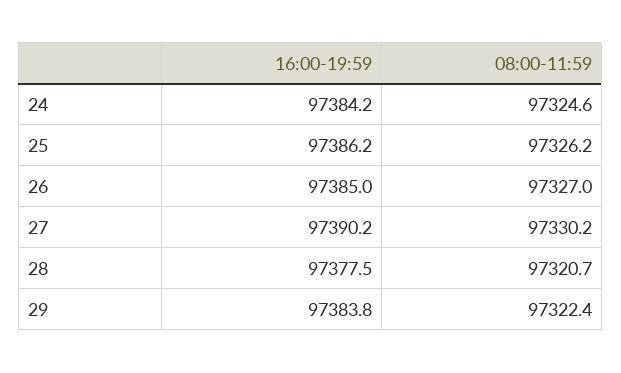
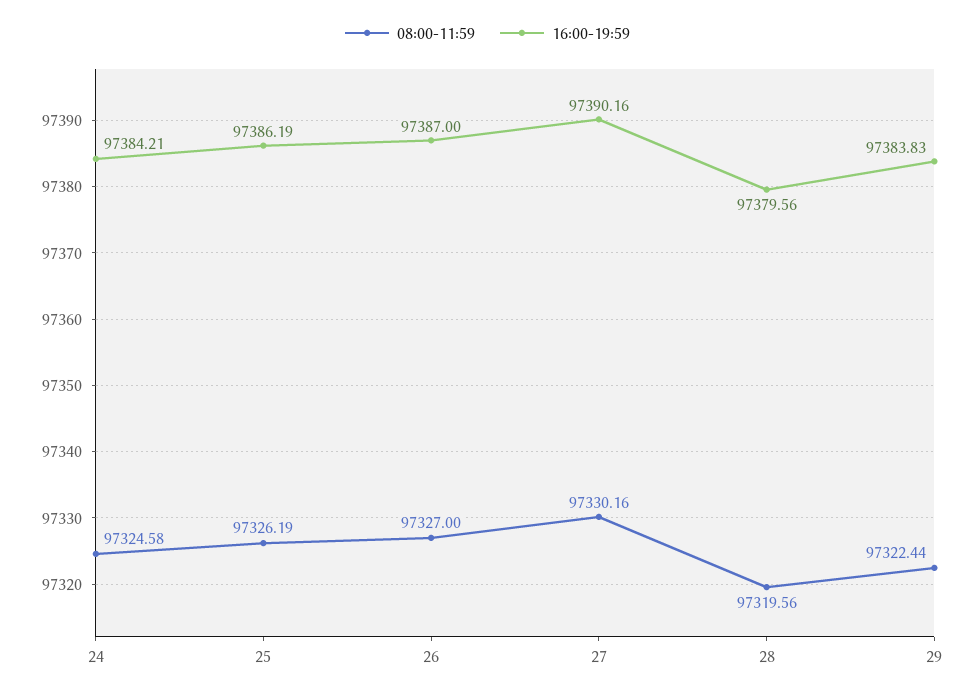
16:00-19:59, 26: 97385 -> 97387
16:00-19:59, 28: 97377.5 -> 97379.56
08:00-11:59, 28: 97320.7 -> 97319.56

